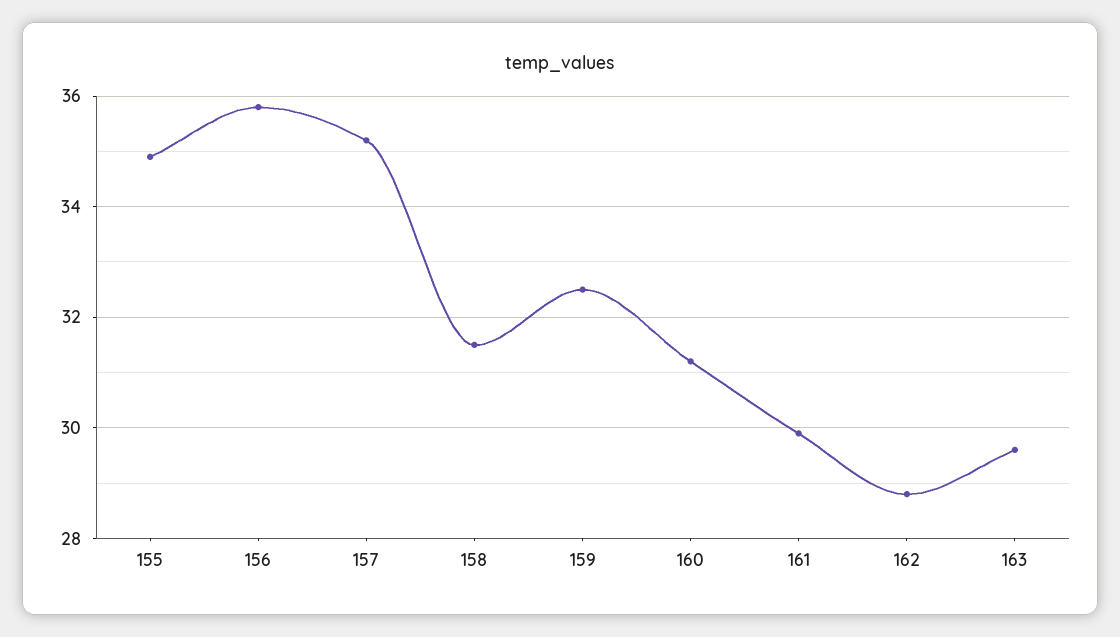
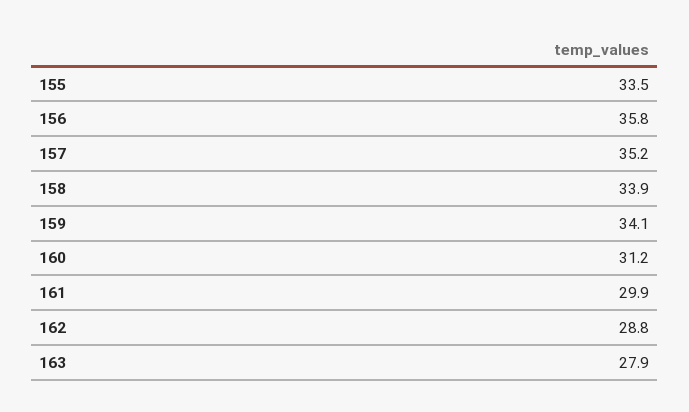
155: 35 -> 33.5
158: 31.5 -> 33.9
159: 32.5 -> 34.1
163: 29.5 -> 27.9

